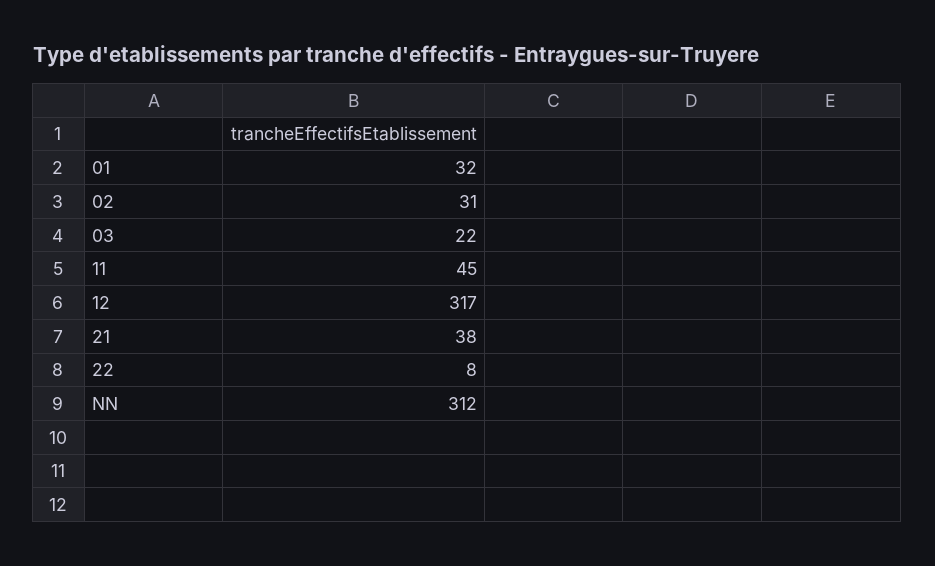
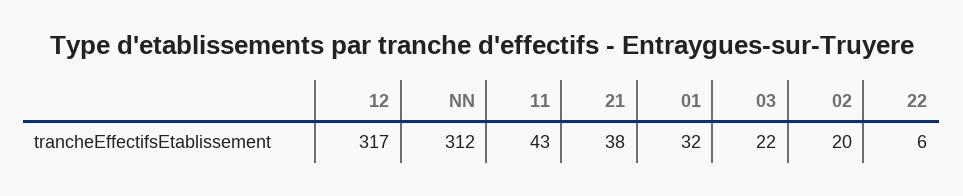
02: 31 -> 20
11: 45 -> 43
22: 8 -> 6

